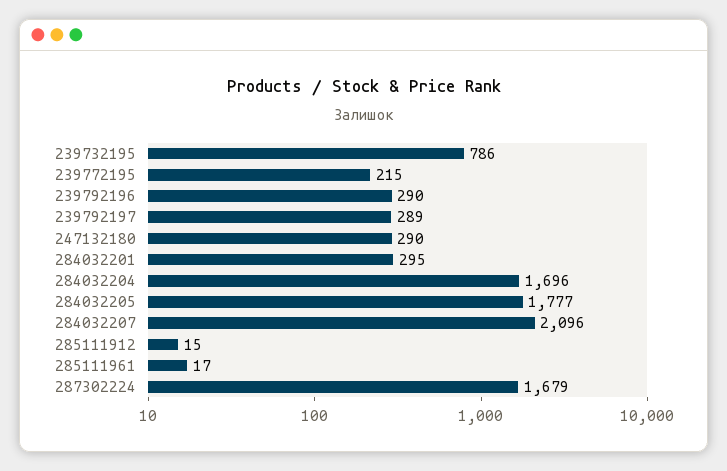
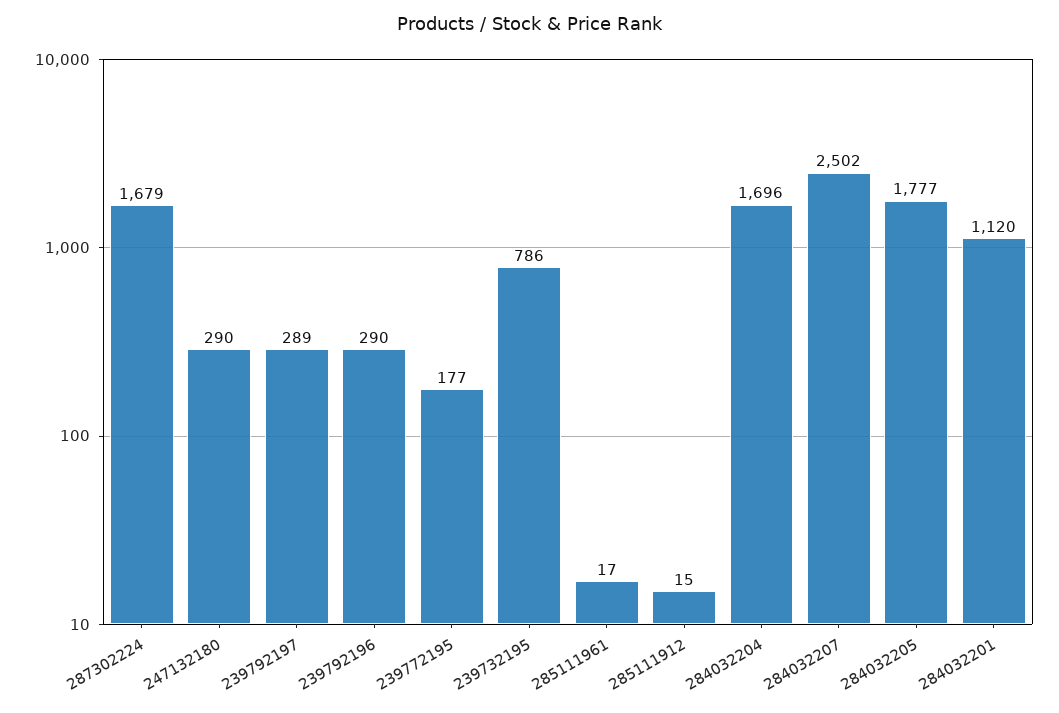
239772195: 215 -> 177
284032201: 295 -> 1120
284032207: 2096 -> 2502

